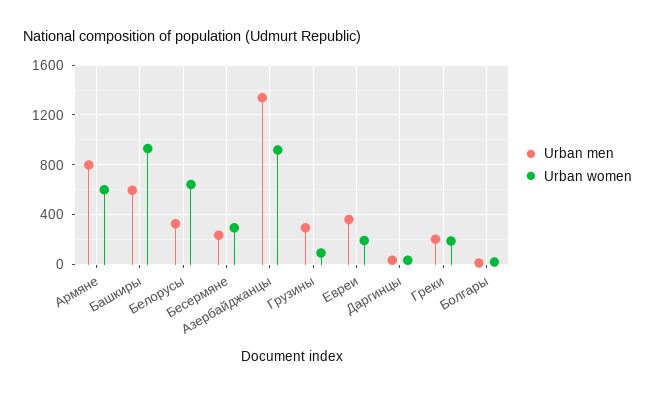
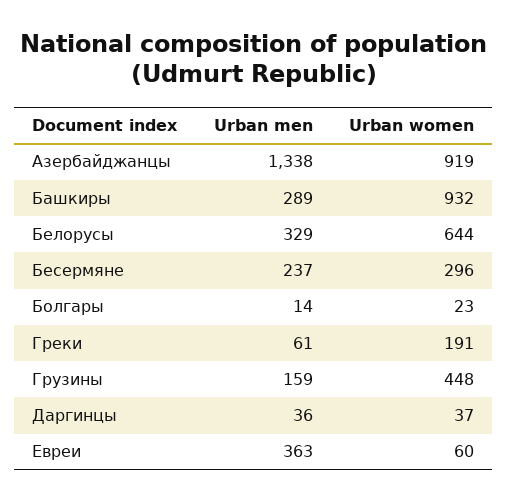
Urban men, Армяне: 800 -> none
Urban women, Армяне: 600 -> none
Urban men, Башкиры: 600 -> 289
Urban men, Грузины: 300 -> 159
Urban women, Грузины: 100 -> 448
Urban women, Евреи: 200 -> 60
Urban men, Греки: 200 -> 61

